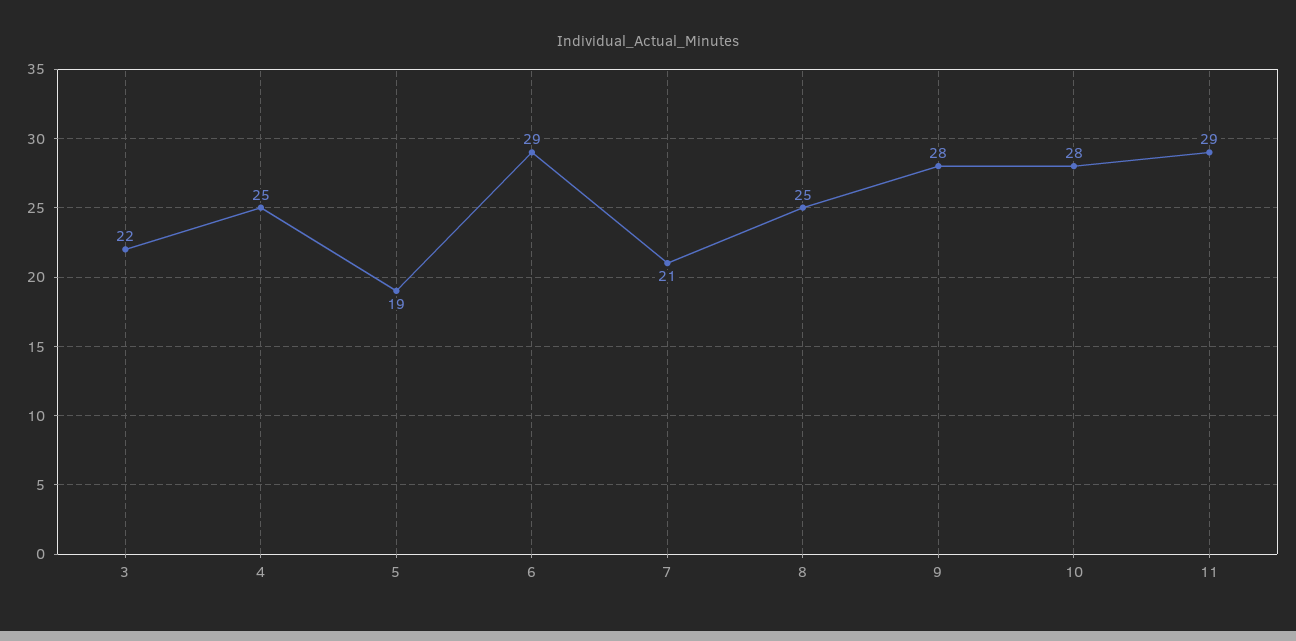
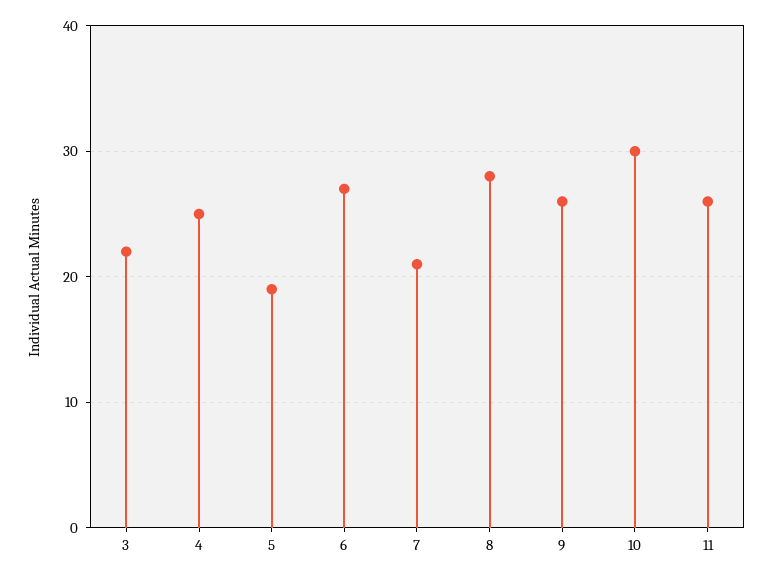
6: 29 -> 27
8: 25 -> 28
9: 28 -> 26
10: 28 -> 30
11: 29 -> 26

